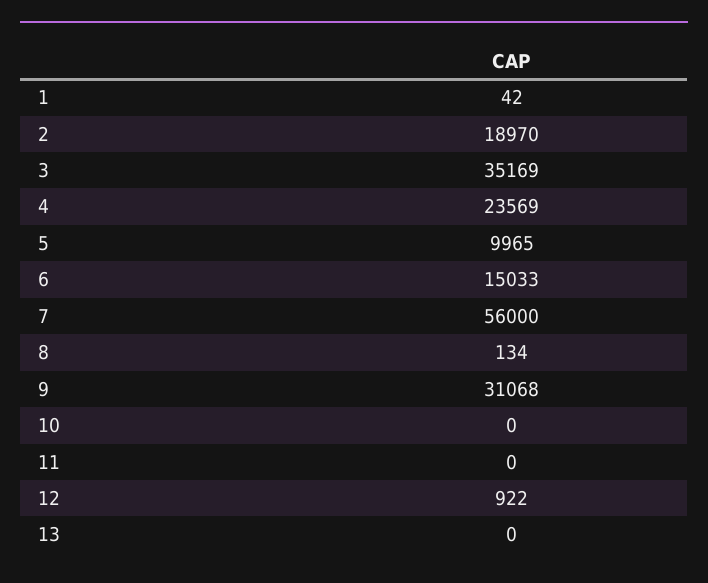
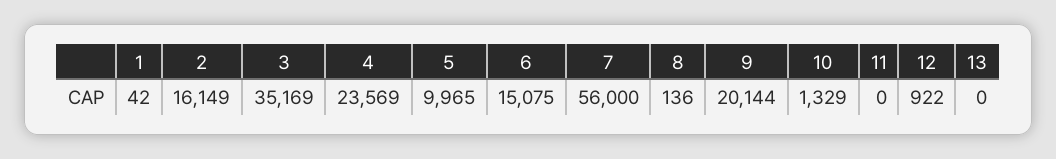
2: 18970 -> 16149
6: 15033 -> 15075
8: 134 -> 136
9: 31068 -> 20144
10: 0 -> 1329

